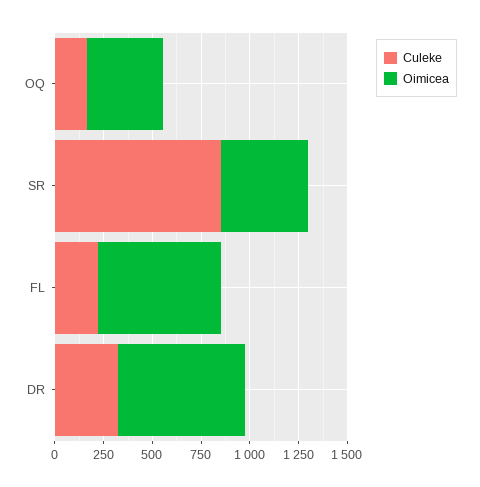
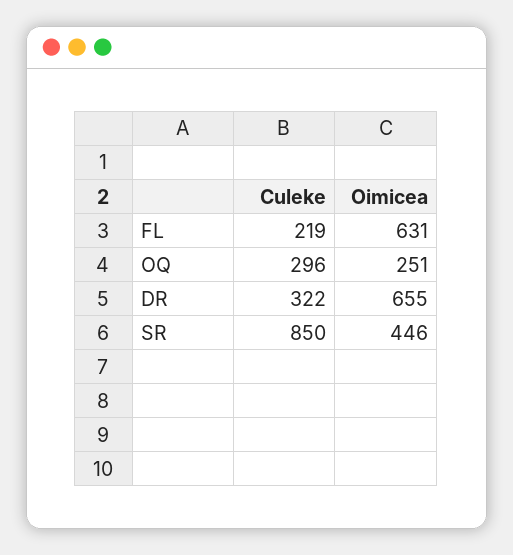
Culeke, OQ: 150 -> 296
Oimicea, OQ: 400 -> 251

